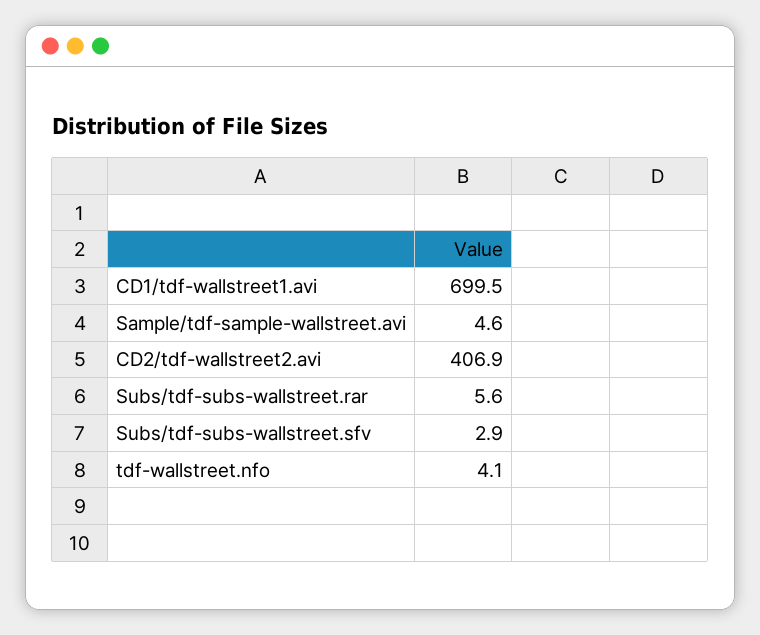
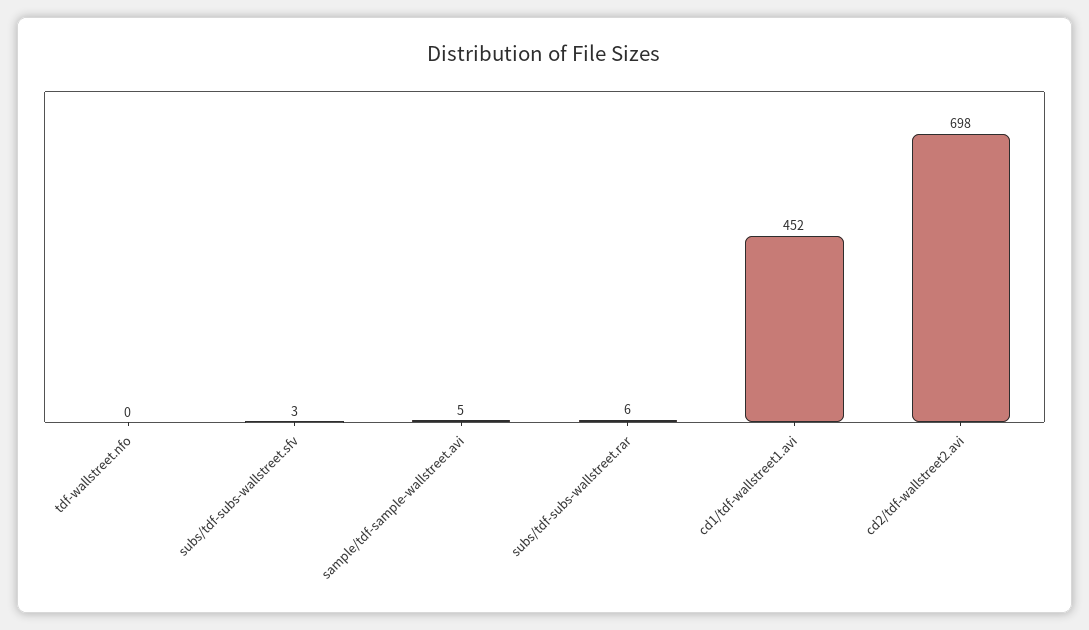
CD1/tdf-wallstreet1.avi: 699.5 -> 452
CD2/tdf-wallstreet2.avi: 406.9 -> 698
tdf-wallstreet.nfo: 4.1 -> 0

